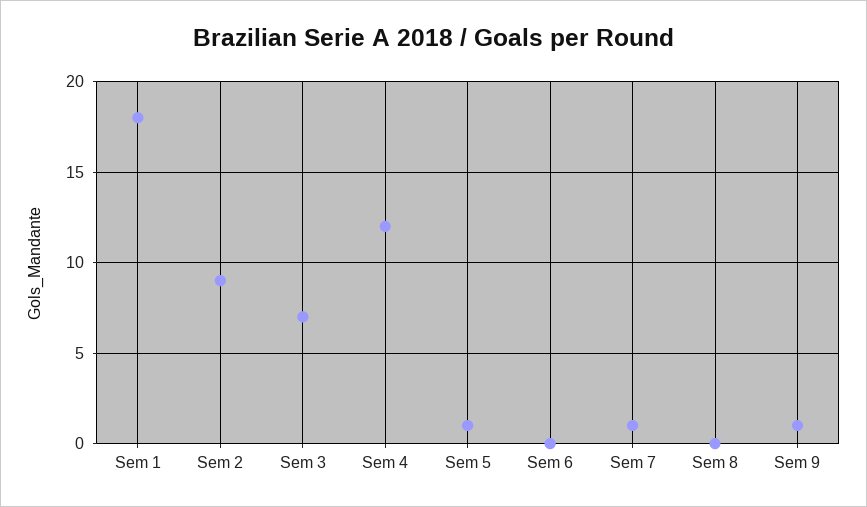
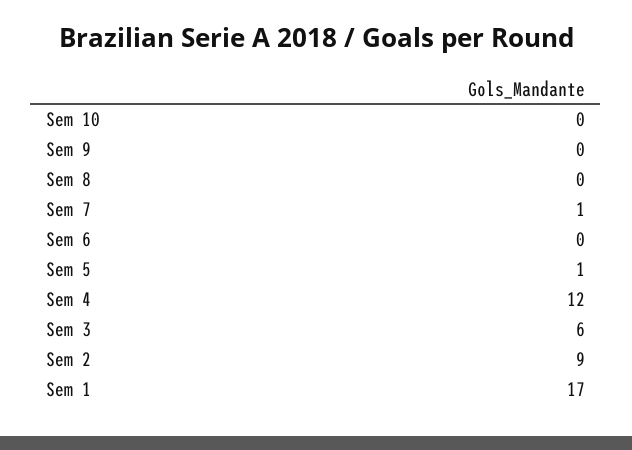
Sem 1: 18 -> 17
Sem 3: 7 -> 6
Sem 9: 1 -> 0
Sem 10: none -> 0

